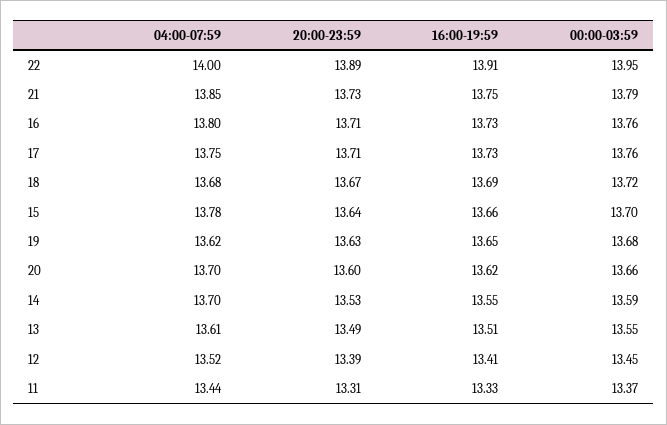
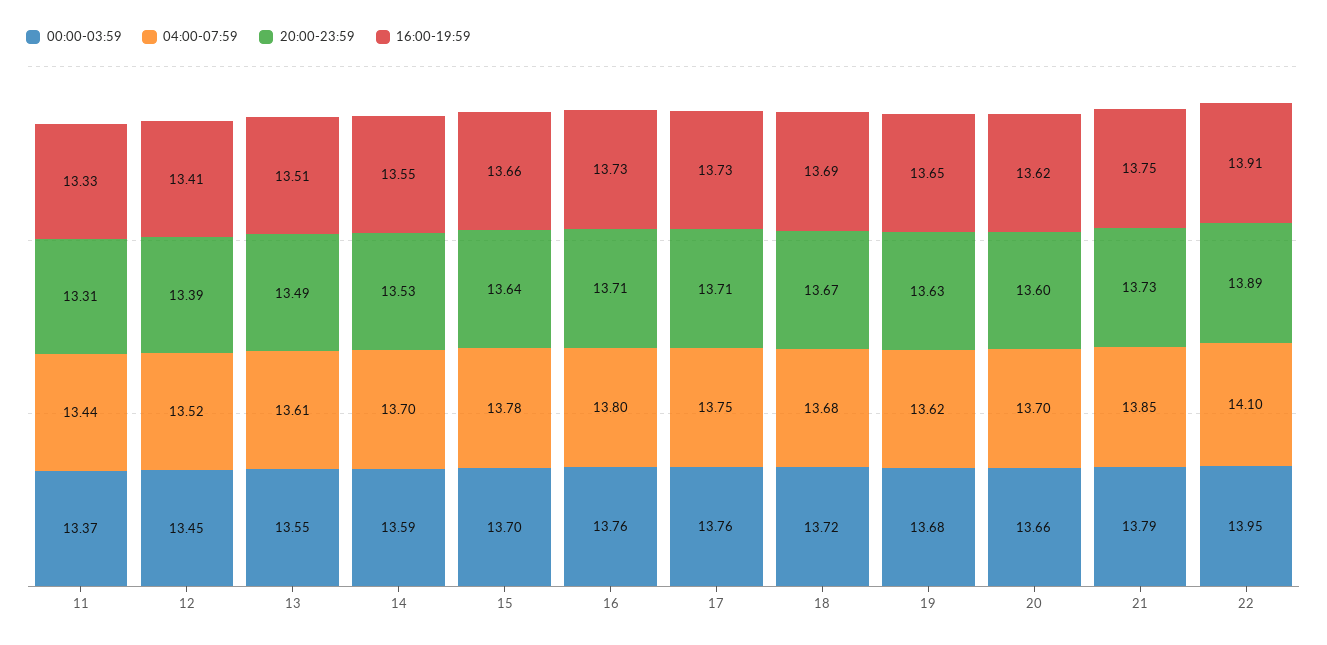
04:00-07:59, 22: 14 -> 14.1

